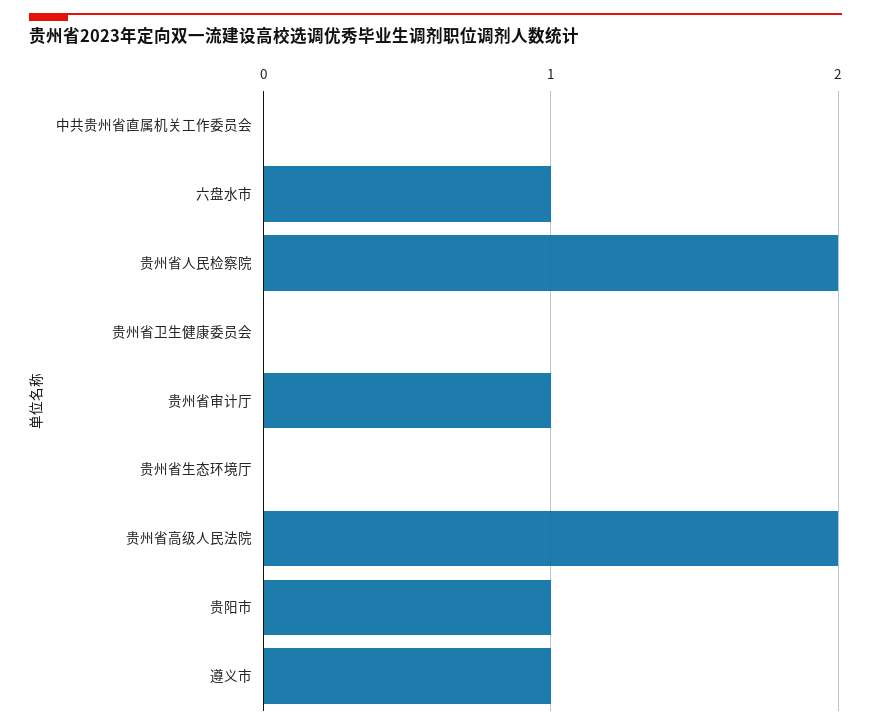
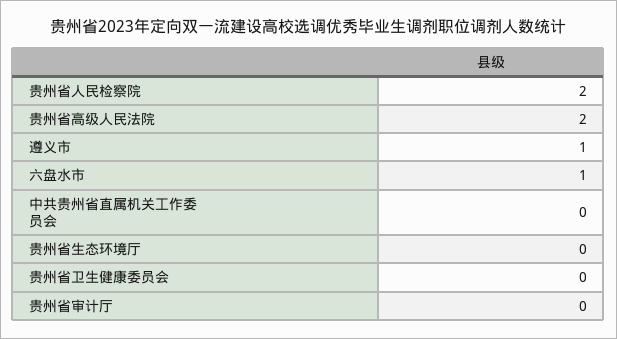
贵州省审计厅: 1 -> 0
贵阳市: 1 -> none

